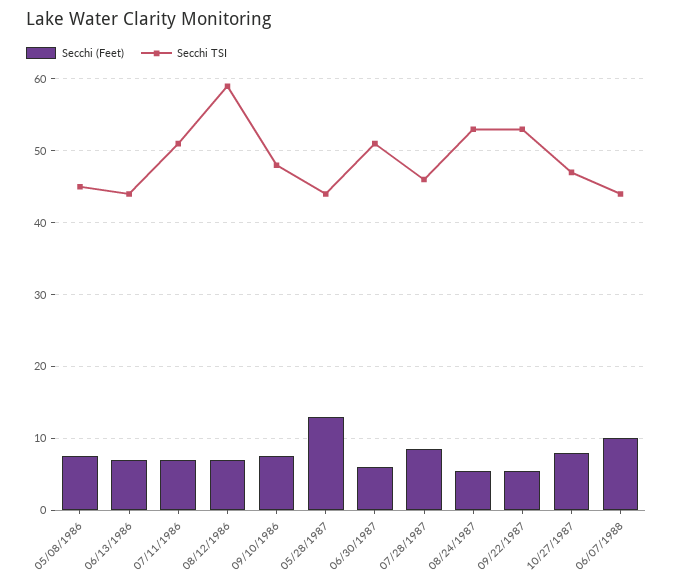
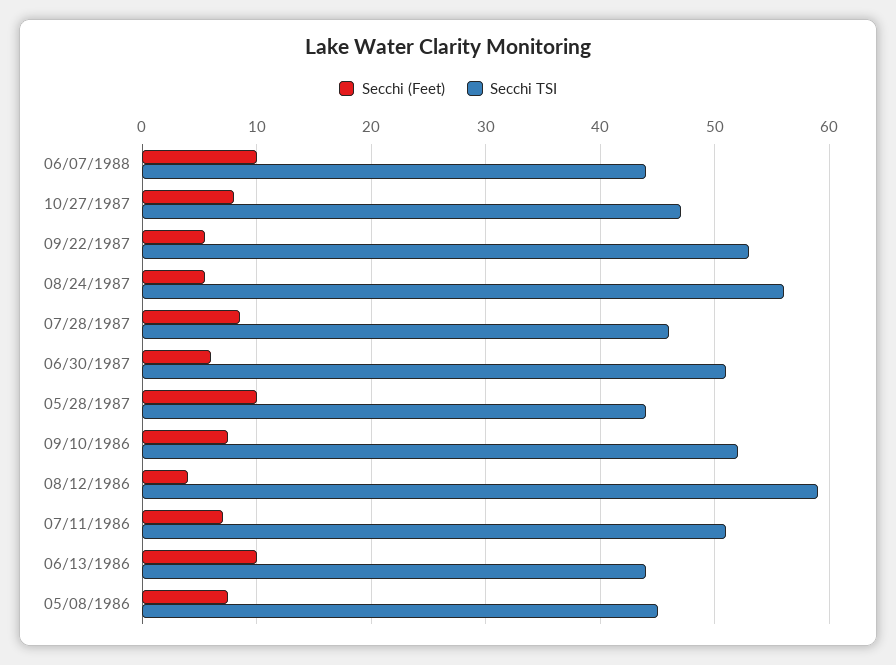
Secchi (Feet), 06/13/1986: 7 -> 10
Secchi (Feet), 08/12/1986: 7 -> 4
Secchi TSI, 09/10/1986: 48 -> 52
Secchi (Feet), 05/28/1987: 13 -> 10
Secchi TSI, 08/24/1987: 53 -> 56

